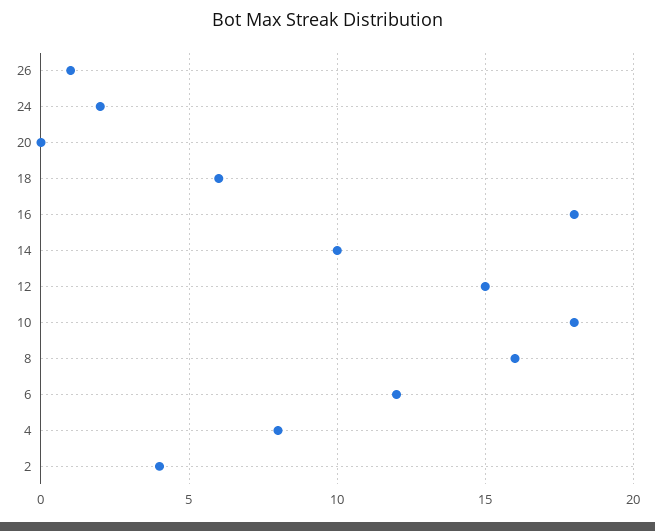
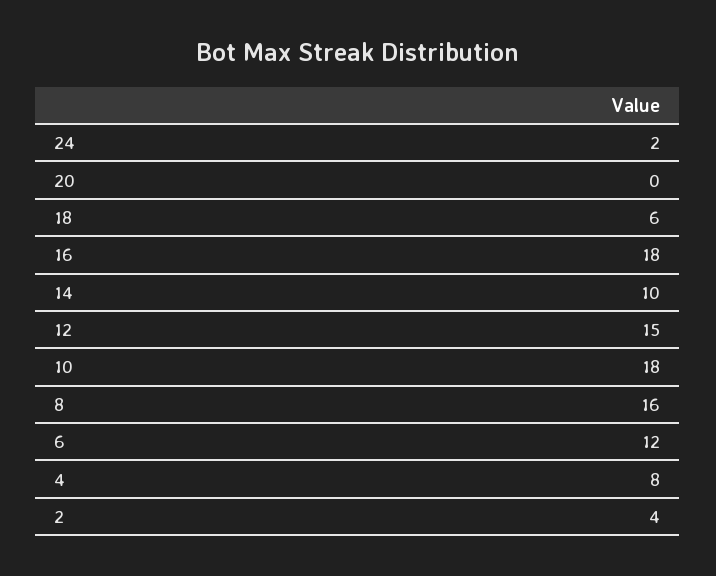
26: 1 -> none

